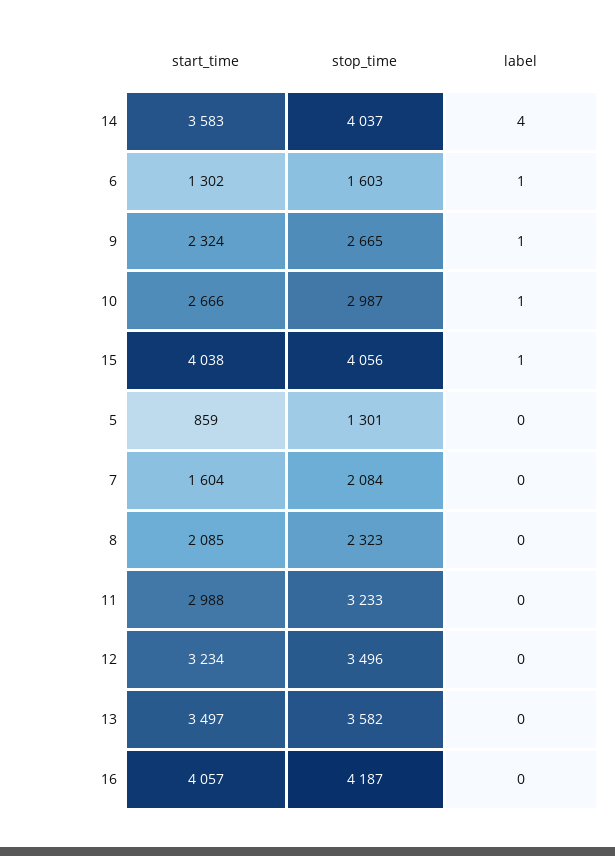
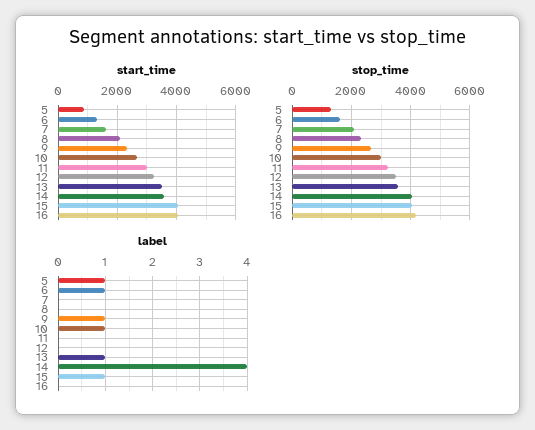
label, 5: 0 -> 1
label, 13: 0 -> 1

